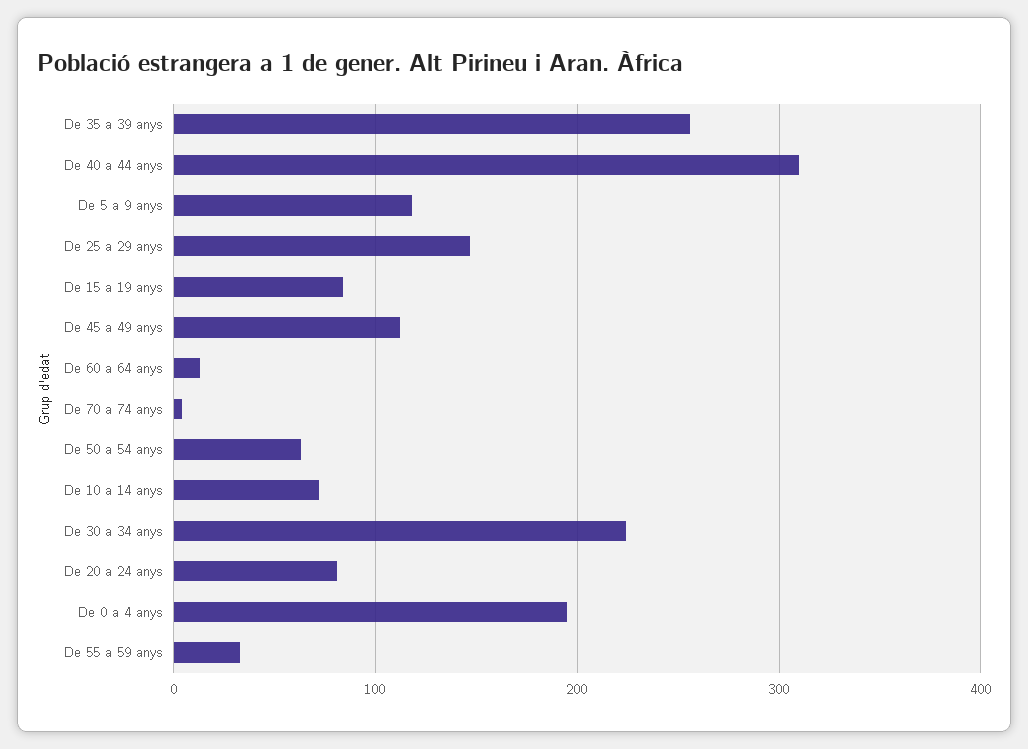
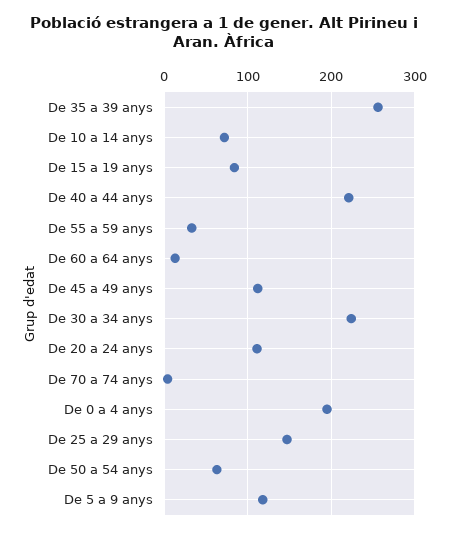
De 40 a 44 anys: 310 -> 220
De 20 a 24 anys: 80 -> 110

